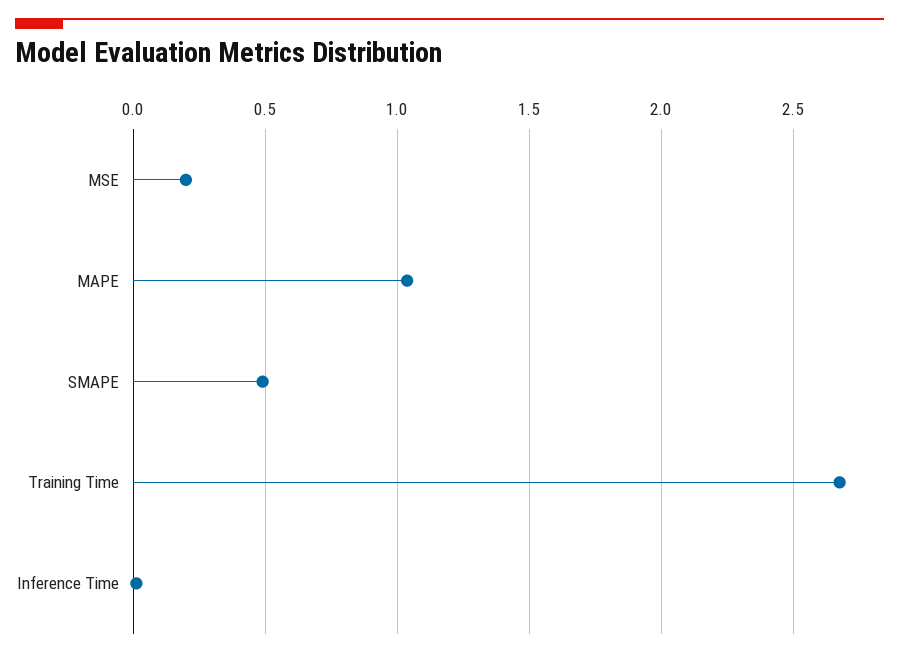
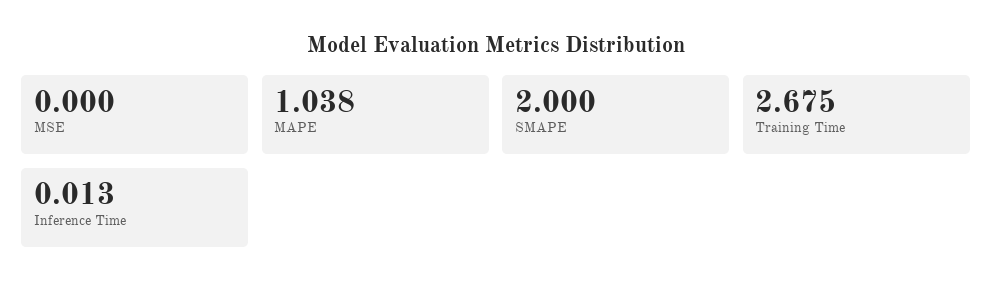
MSE: 0.2 -> 0
SMAPE: 0.5 -> 2

